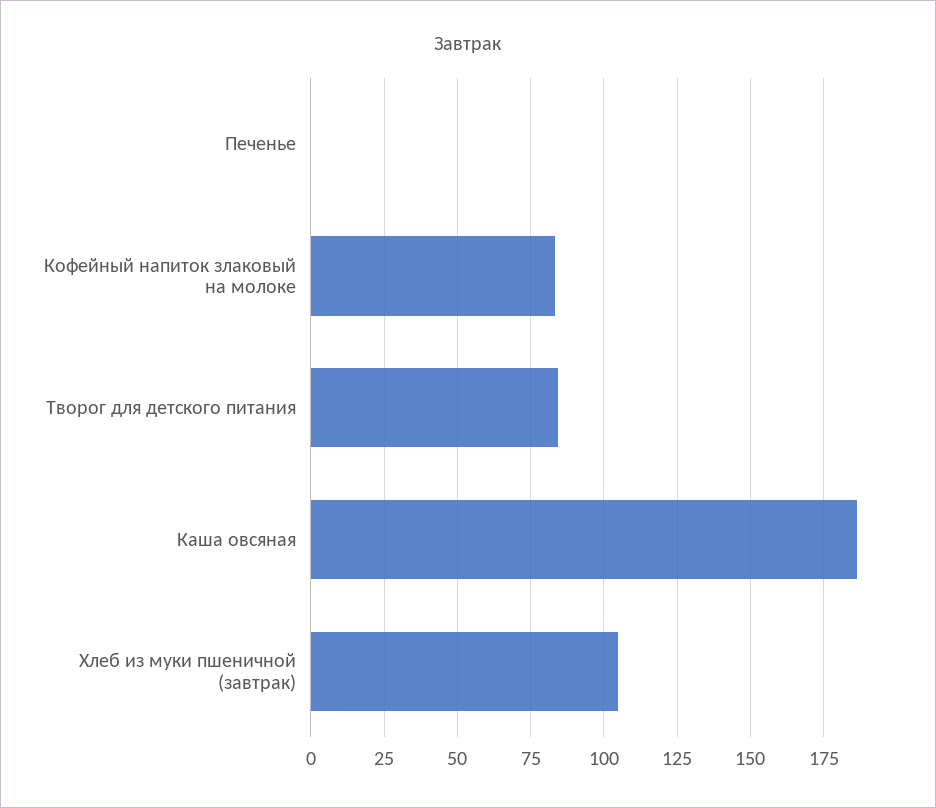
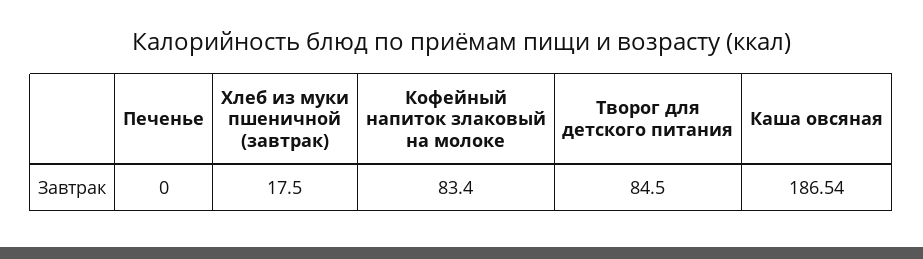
Хлеб из муки пшеничной (завтрак): 105 -> 17.5

